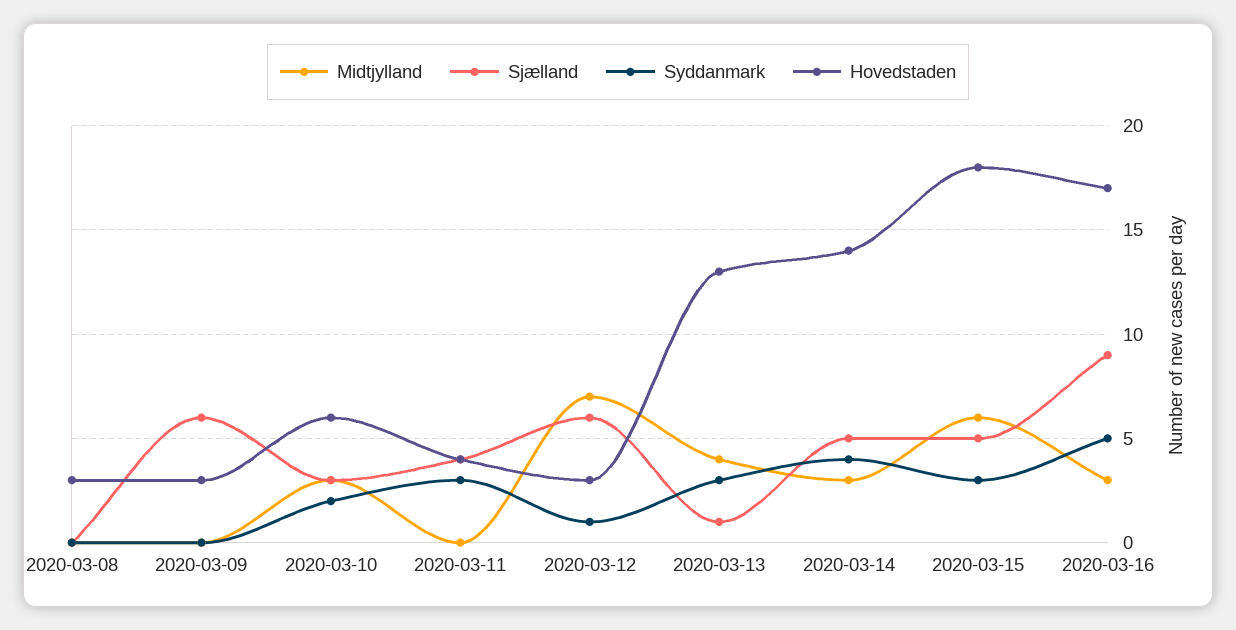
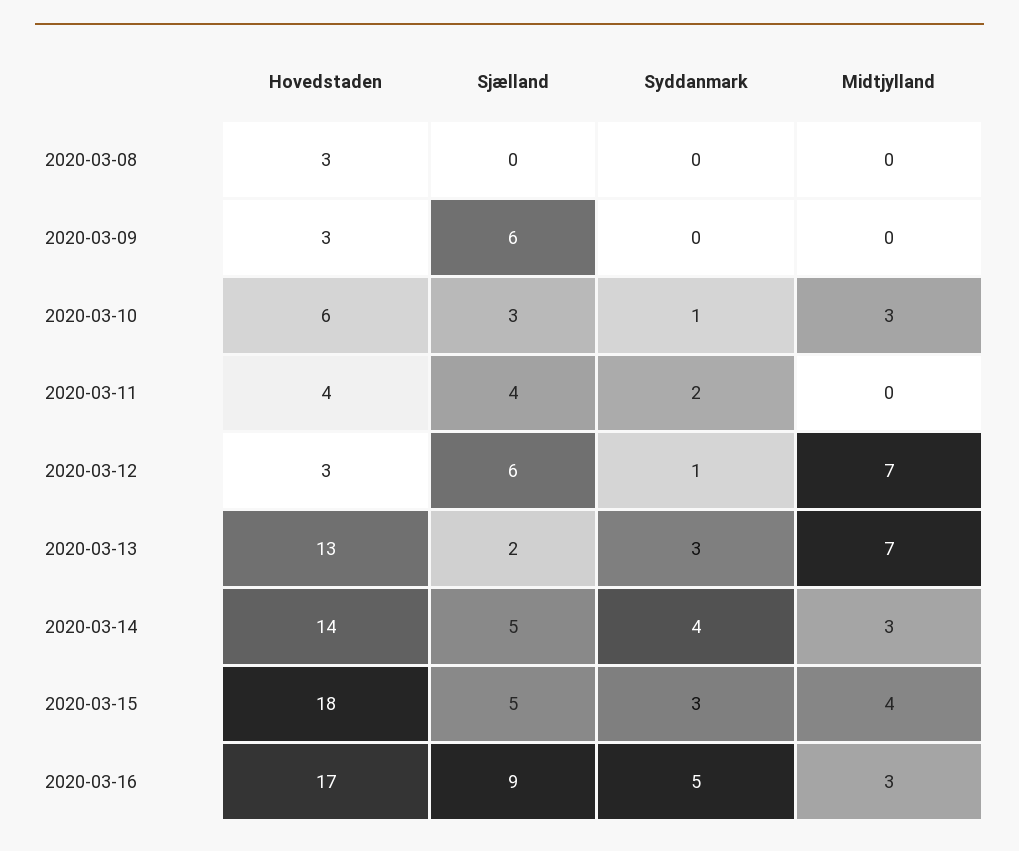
Syddanmark, 2020-03-10: 2 -> 1
Syddanmark, 2020-03-11: 3 -> 2
Midtjylland, 2020-03-13: 4 -> 7
Sjælland, 2020-03-13: 1 -> 2
Midtjylland, 2020-03-15: 6 -> 4

